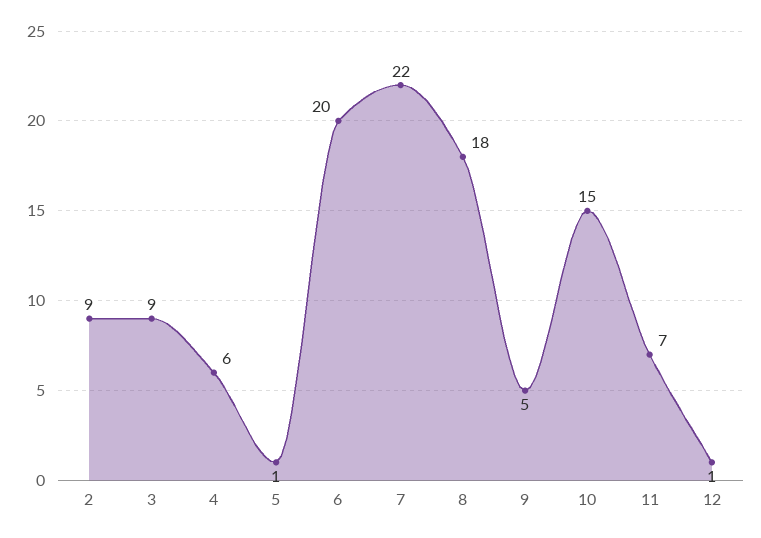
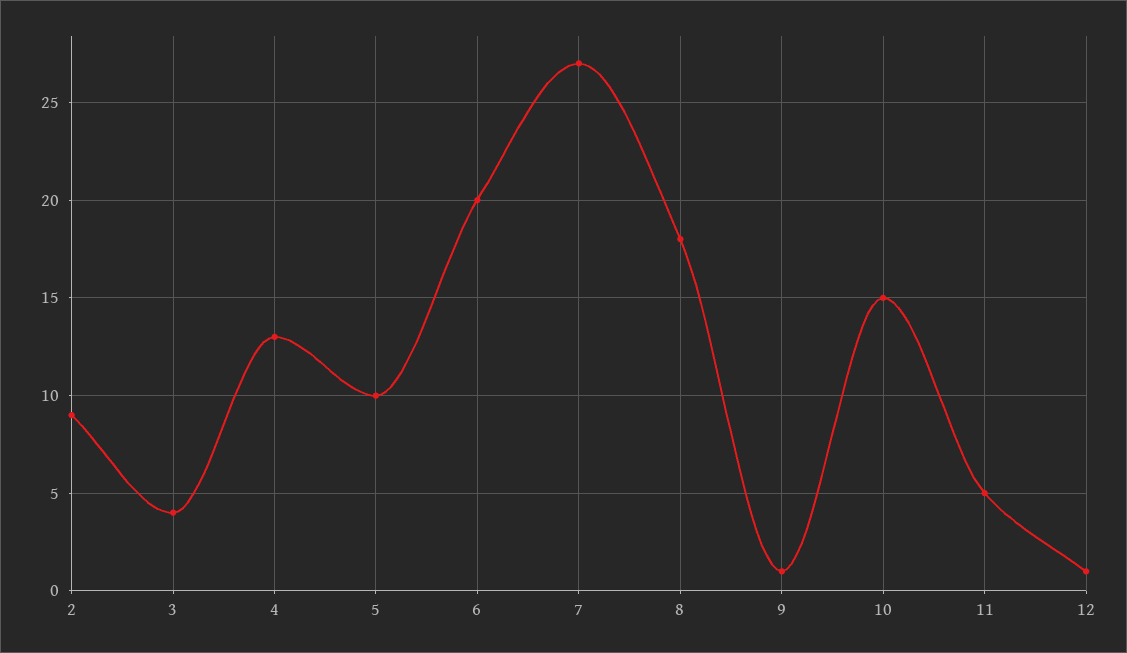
3: 9 -> 4
4: 6 -> 13
5: 1 -> 10
7: 22 -> 27
9: 5 -> 1
11: 7 -> 5

